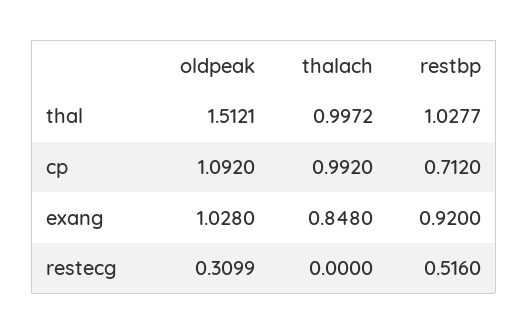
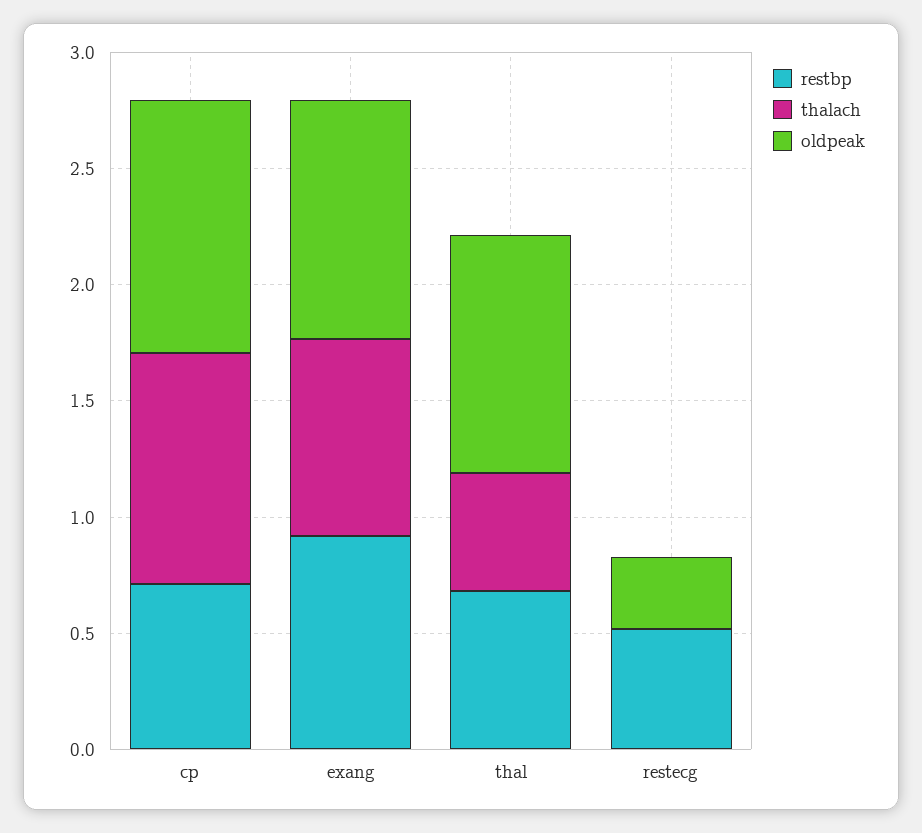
oldpeak, thal: 1.5121 -> 1
thalach, thal: 0.9972 -> 0.5
restbp, thal: 1.0277 -> 0.7

